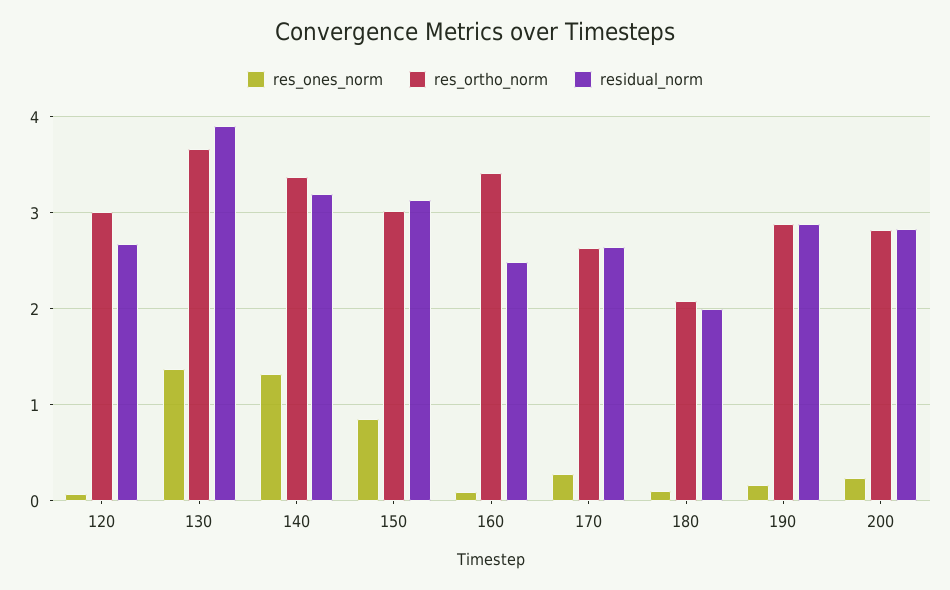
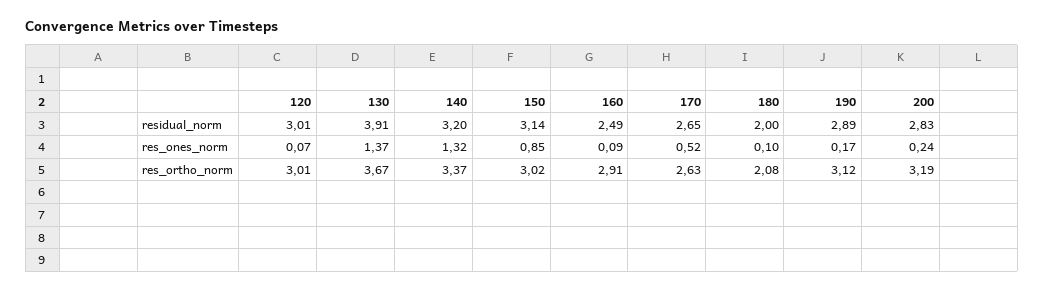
residual_norm, 120: 2.7 -> 3.01
res_ortho_norm, 160: 3.4 -> 2.91
res_ones_norm, 170: 0.3 -> 0.52
res_ortho_norm, 190: 2.9 -> 3.12
res_ortho_norm, 200: 2.8 -> 3.19

